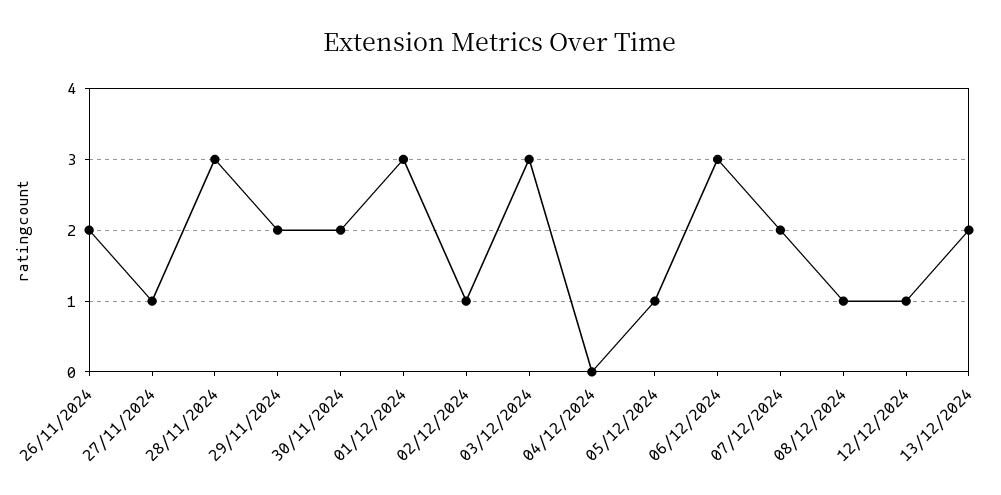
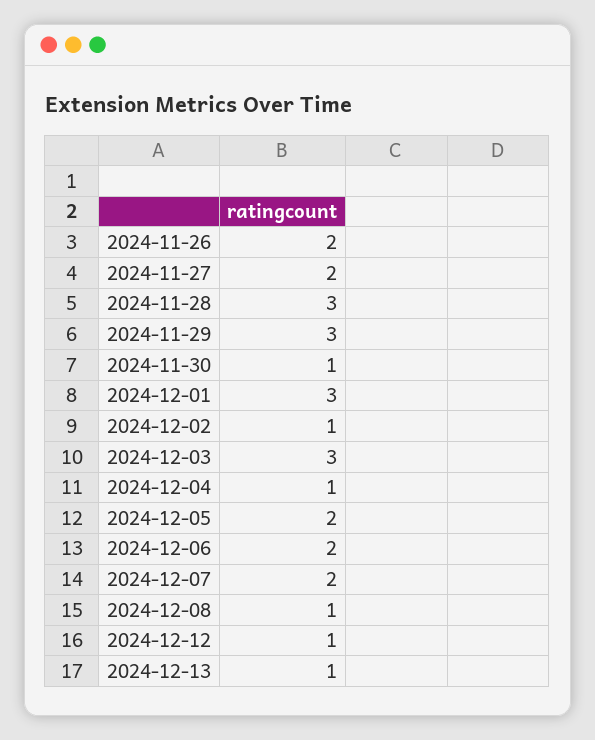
27/11/2024: 1 -> 2
29/11/2024: 2 -> 3
30/11/2024: 2 -> 1
04/12/2024: 0 -> 1
05/12/2024: 1 -> 2
06/12/2024: 3 -> 2
13/12/2024: 2 -> 1

